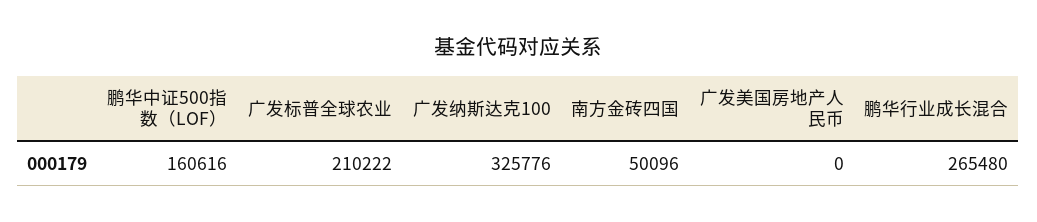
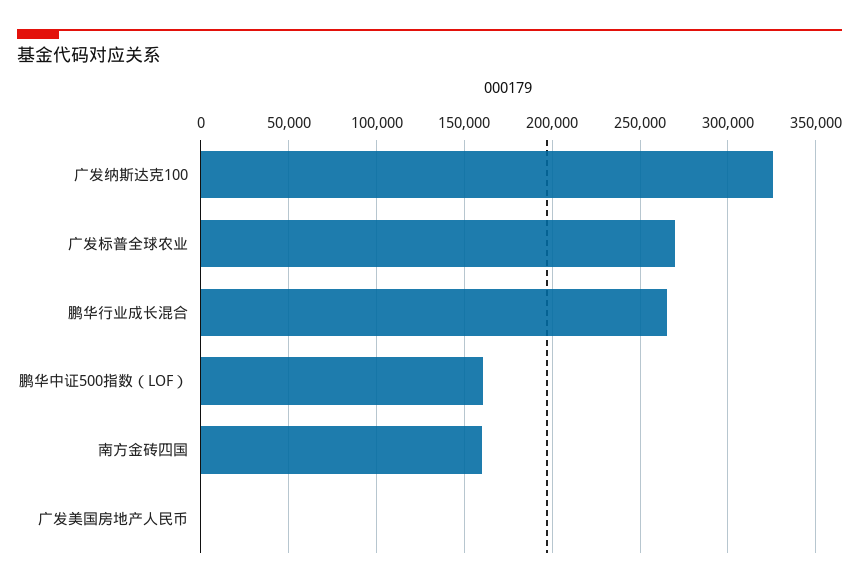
广发标普全球农业: 210222 -> 270000
南方金砖四国: 50096 -> 160000

